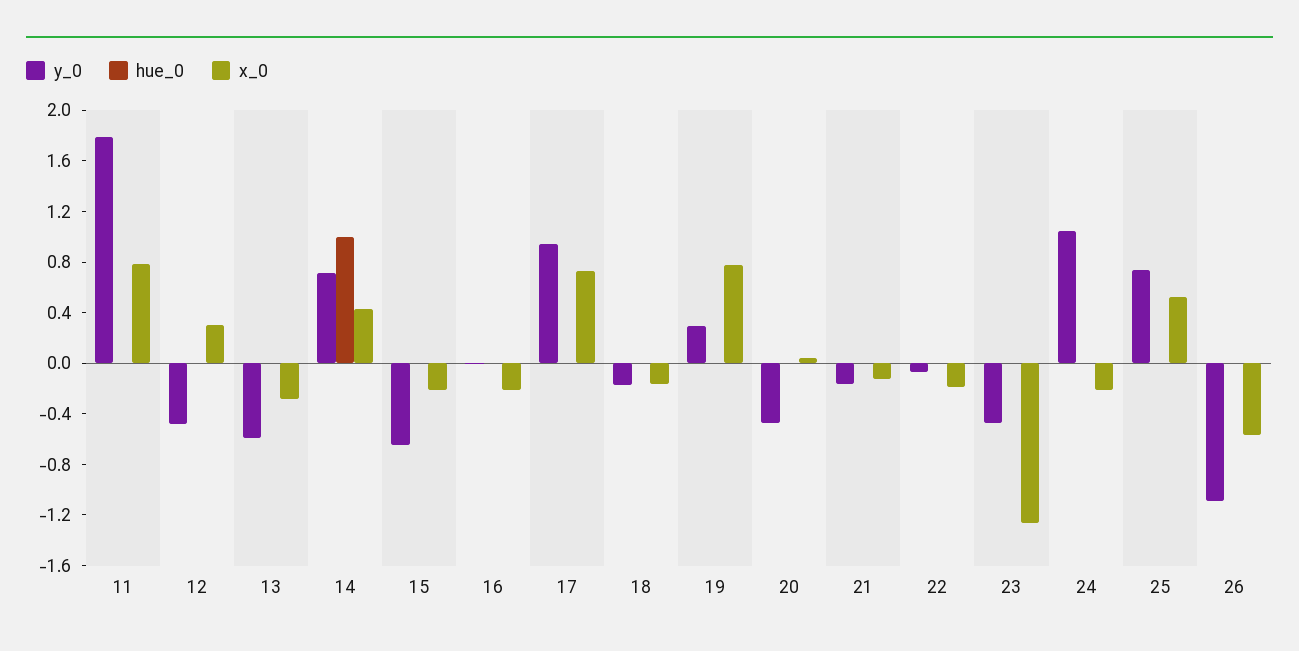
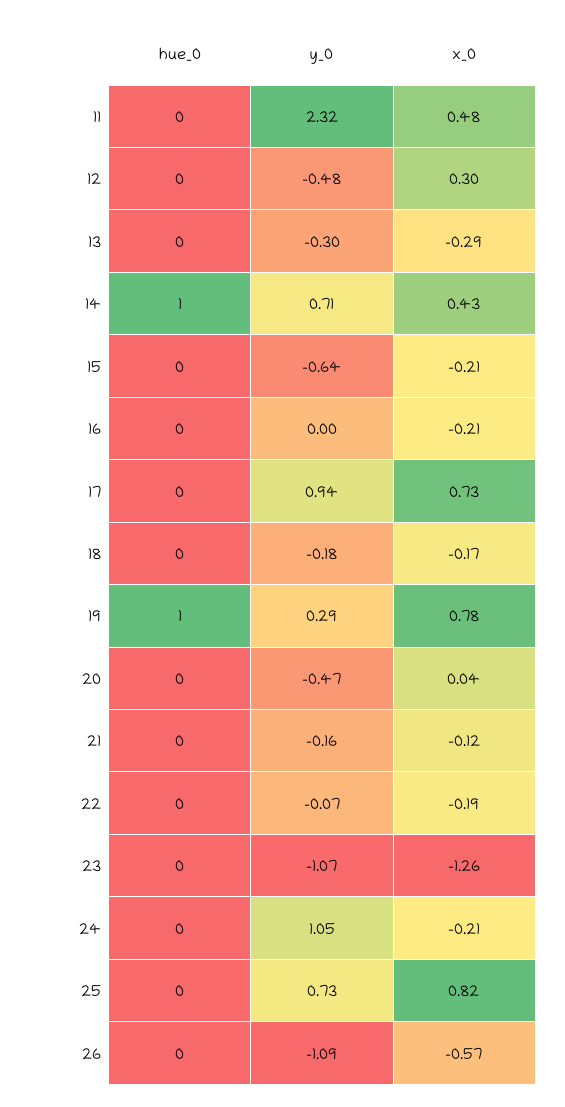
y_0, 11: 1.8 -> 2.32
x_0, 11: 0.8 -> 0.48
y_0, 13: -0.6 -> -0.3
hue_0, 19: 0 -> 1
y_0, 23: -0.5 -> -1.07
x_0, 25: 0.5 -> 0.82

